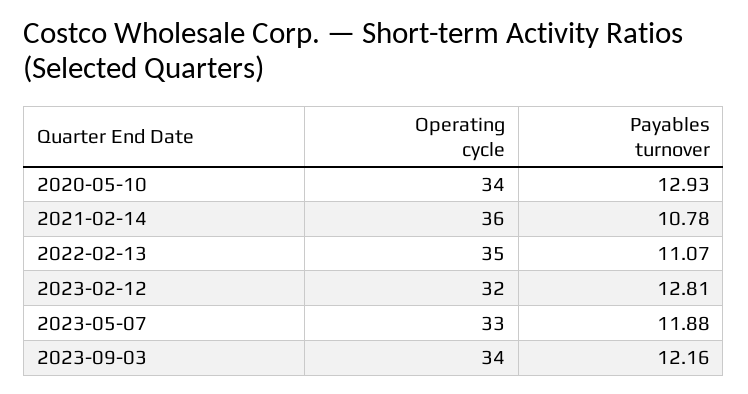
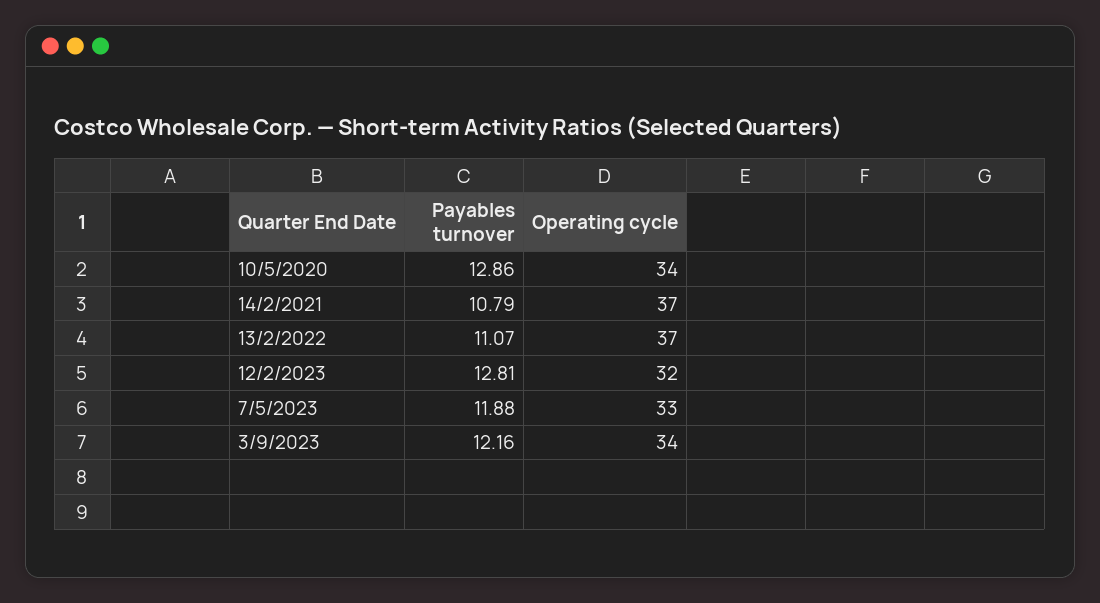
Payables turnover, 2020-05-10: 12.93 -> 12.86
Operating cycle, 2021-02-14: 36 -> 37
Payables turnover, 2021-02-14: 10.78 -> 10.79
Operating cycle, 2022-02-13: 35 -> 37

